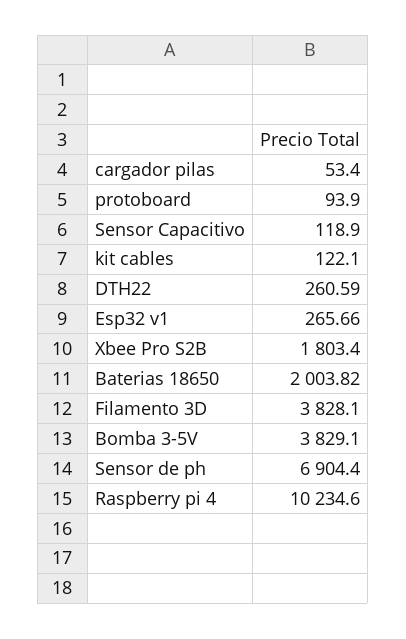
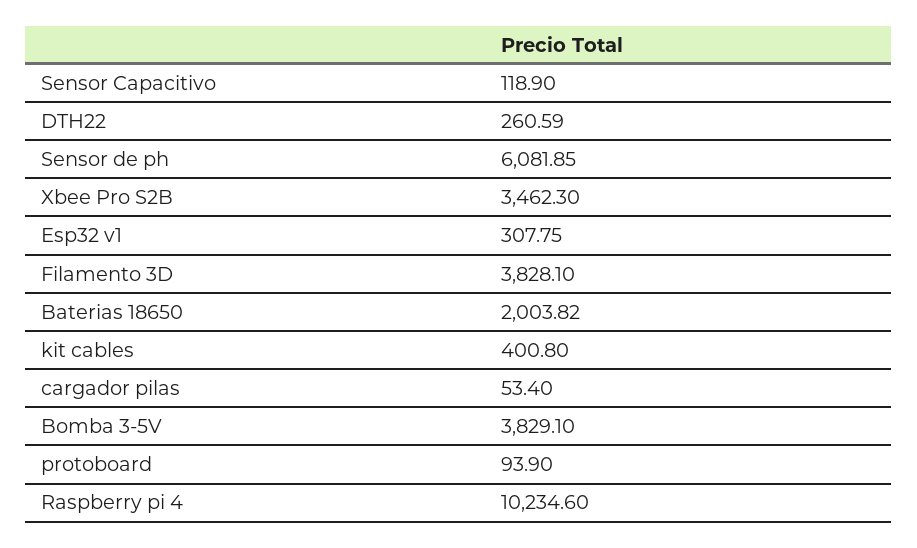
kit cables: 122.1 -> 400.8
Esp32 v1: 265.66 -> 307.75
Xbee Pro S2B: 1803.4 -> 3462.3
Sensor de ph: 6904.4 -> 6081.85

